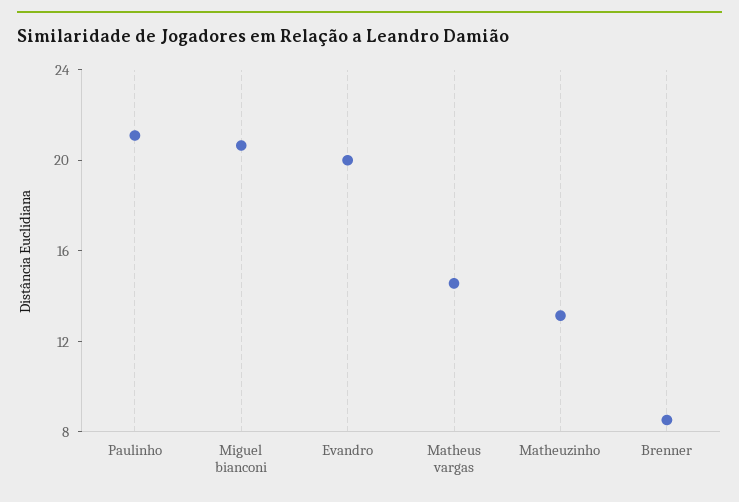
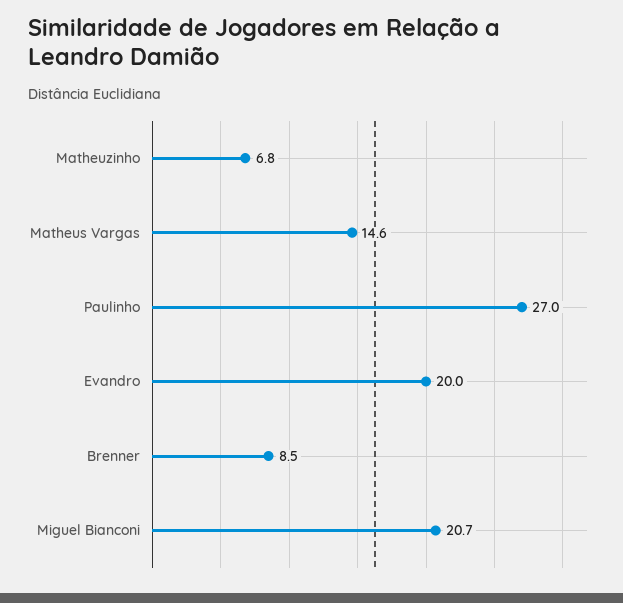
Paulinho: 21 -> 27
Matheuzinho: 13 -> 6.8

